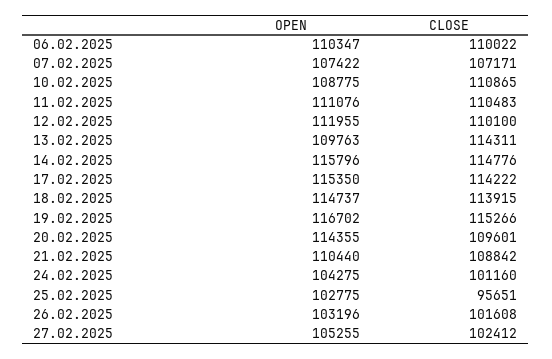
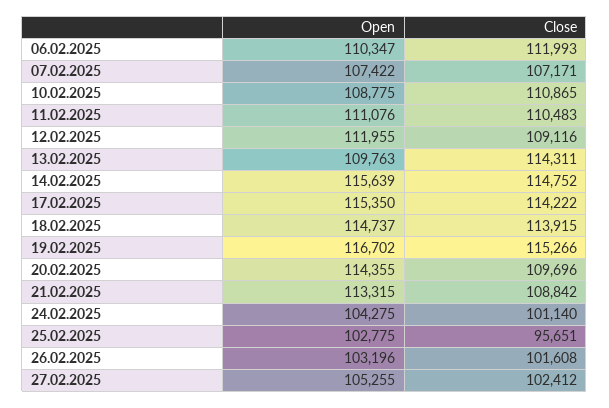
CLOSE, 06.02.2025: 110022 -> 111993
CLOSE, 12.02.2025: 110100 -> 109116
OPEN, 14.02.2025: 115796 -> 115639
CLOSE, 14.02.2025: 114776 -> 114752
CLOSE, 20.02.2025: 109601 -> 109696
OPEN, 21.02.2025: 110440 -> 113315
CLOSE, 24.02.2025: 101160 -> 101140

